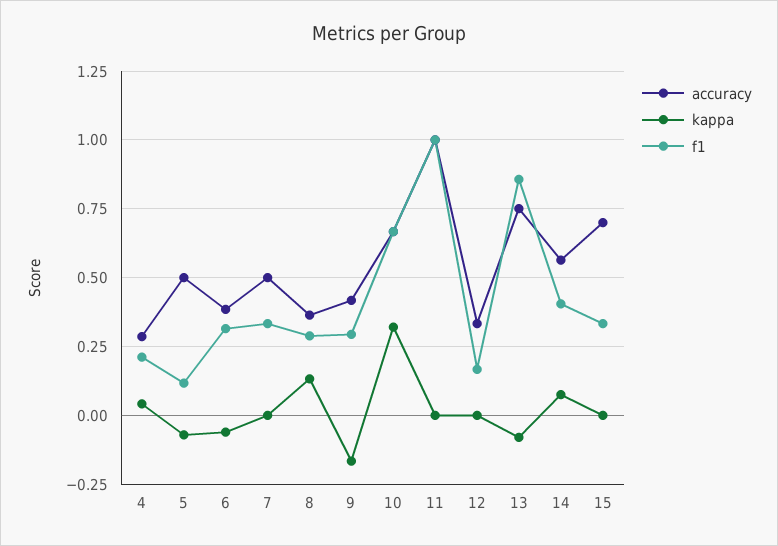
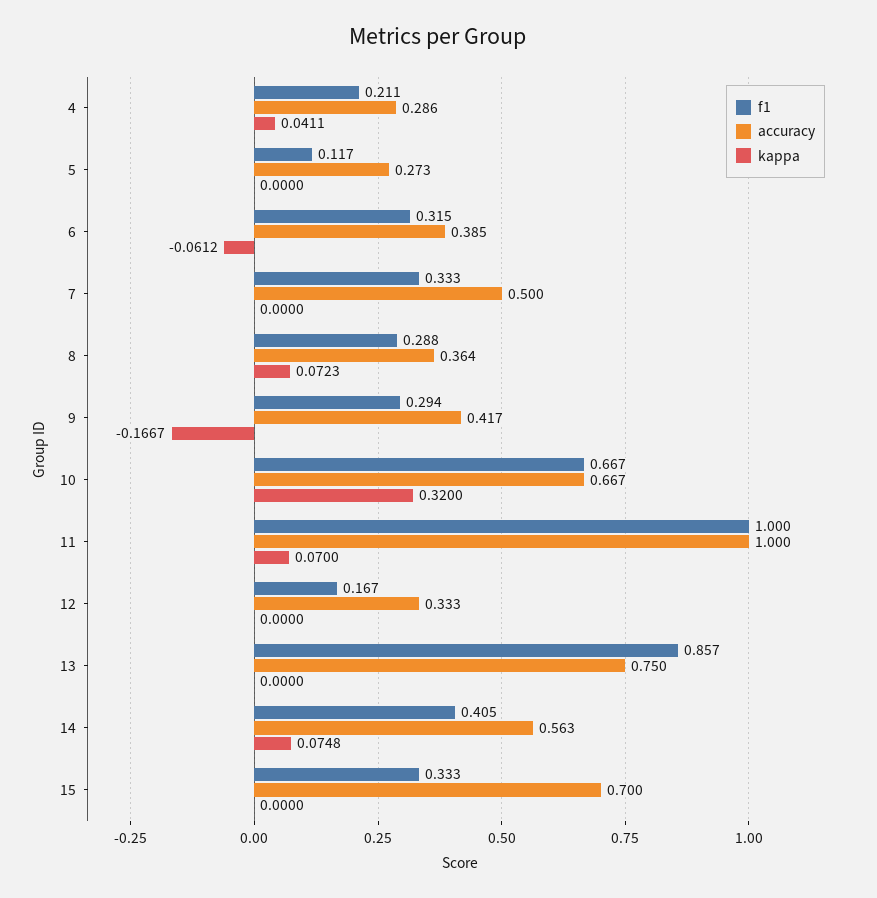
accuracy, 5: 0.5 -> 0.273
kappa, 5: -0.075 -> 0
kappa, 8: 0.125 -> 0.0723
kappa, 11: 0 -> 0.07
kappa, 13: -0.075 -> 0

